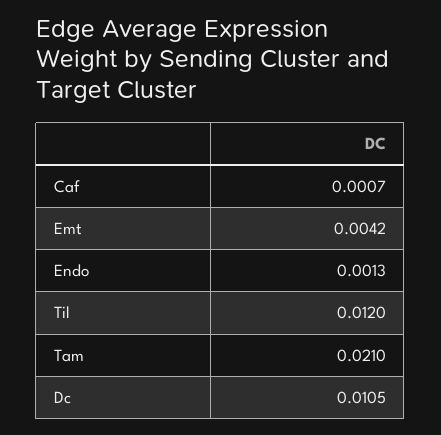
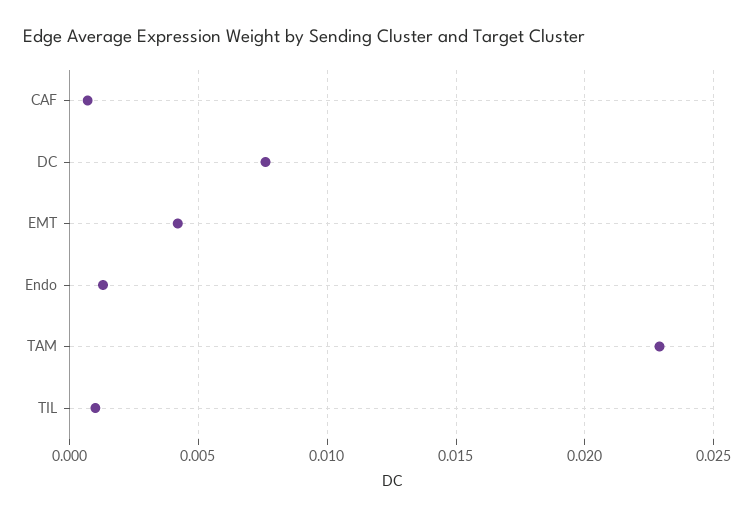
Til: 0.012 -> 0.001
Tam: 0.021 -> 0.023
Dc: 0.0105 -> 0.0075

